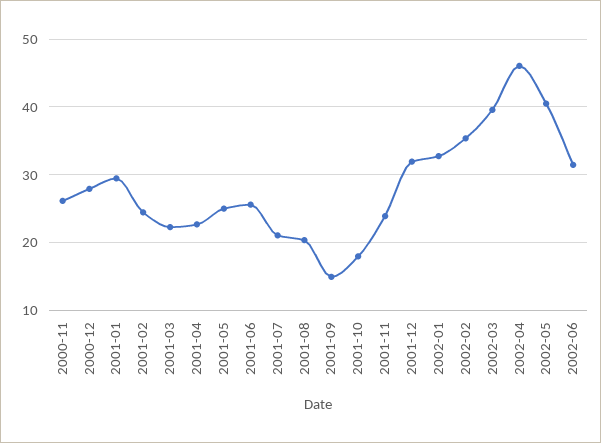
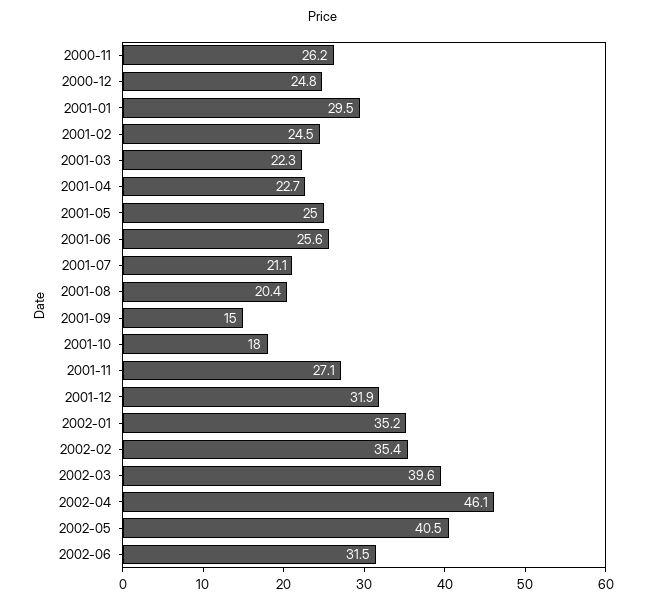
2000-12: 28 -> 24.8
2001-11: 24 -> 27.1
2002-01: 33 -> 35.2

